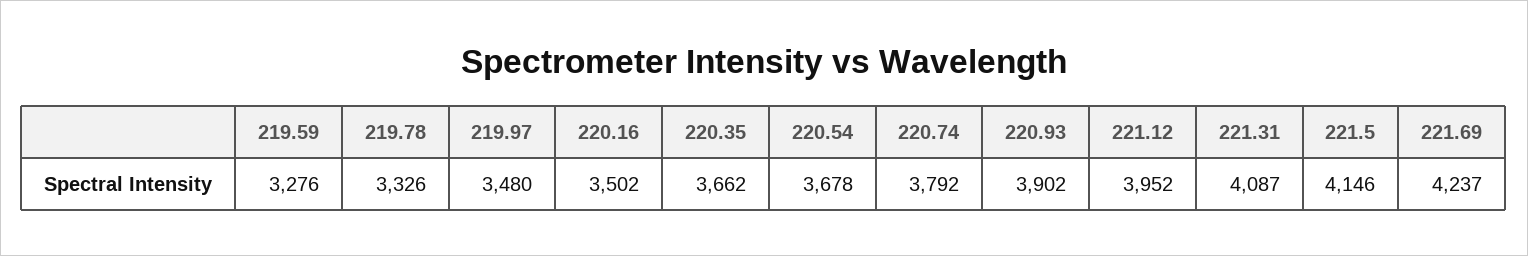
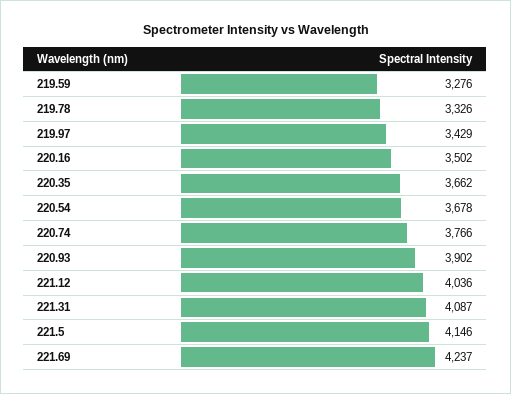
219.97: 3480 -> 3429
220.74: 3792 -> 3766
221.12: 3952 -> 4036

